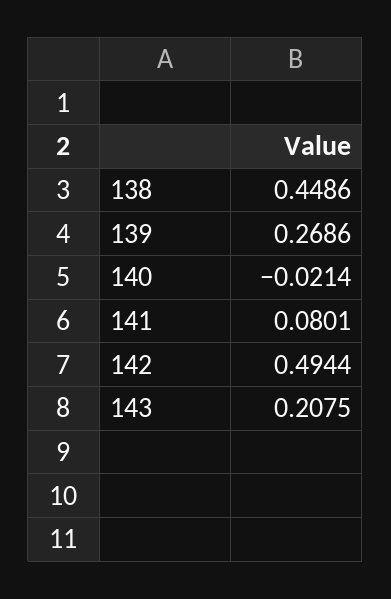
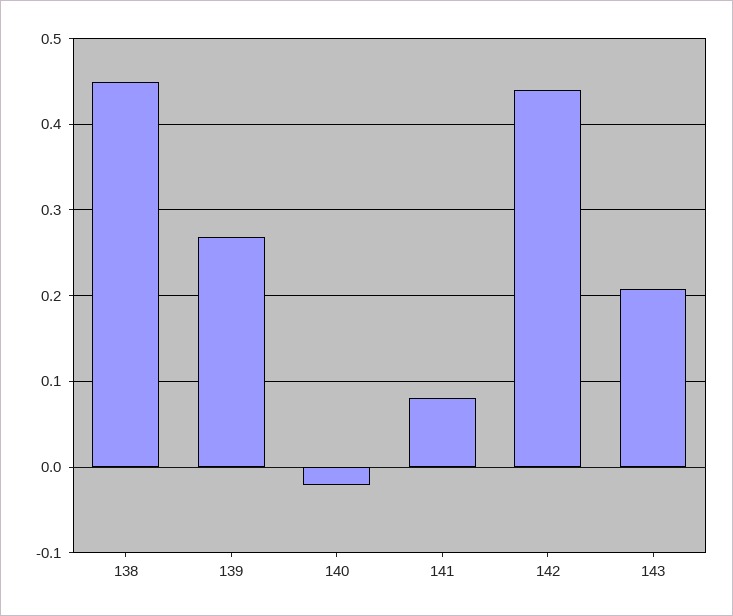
142: 0.4944 -> 0.44

